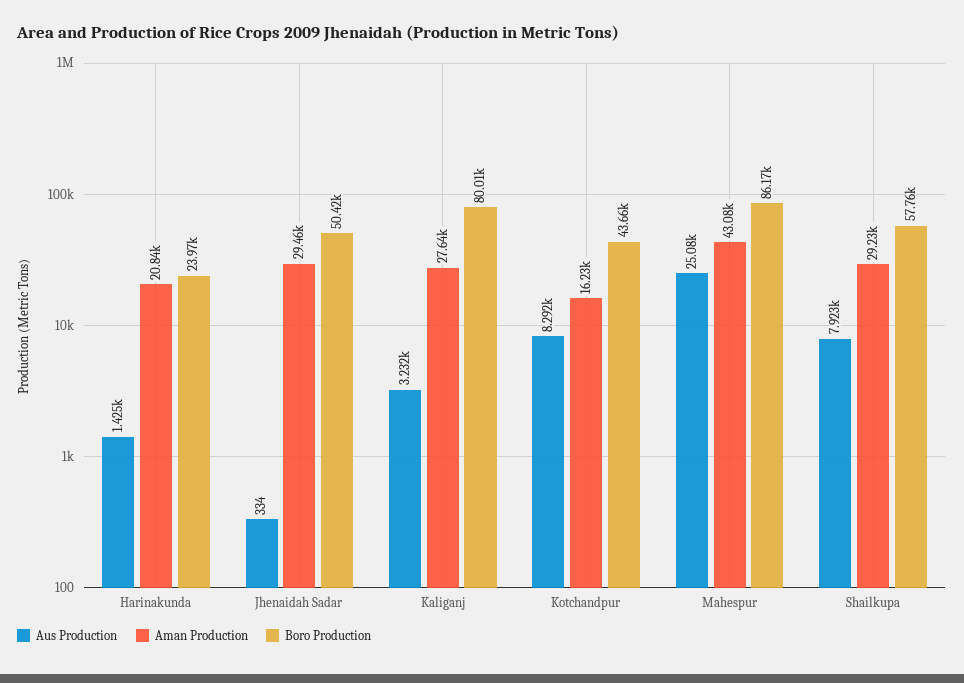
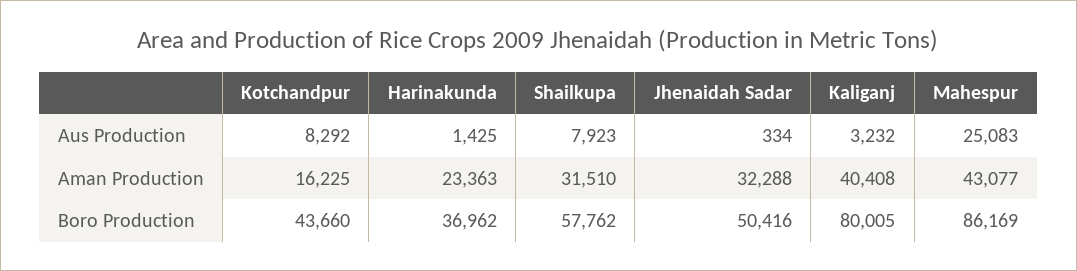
Aman Production, Harinakunda: 20840 -> 23363
Boro Production, Harinakunda: 23970 -> 36962
Aman Production, Jhenaidah Sadar: 29460 -> 32288
Aman Production, Kaliganj: 27640 -> 40408
Aman Production, Shailkupa: 29230 -> 31510

